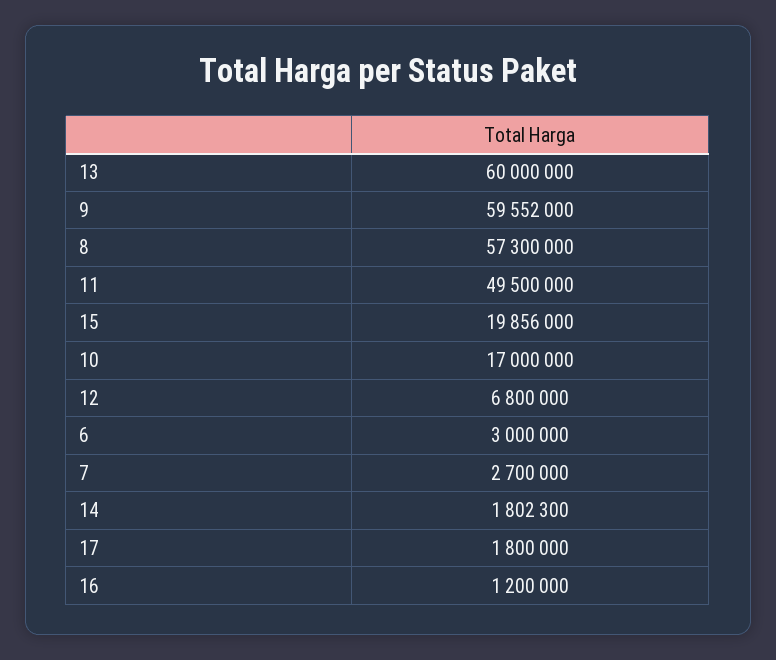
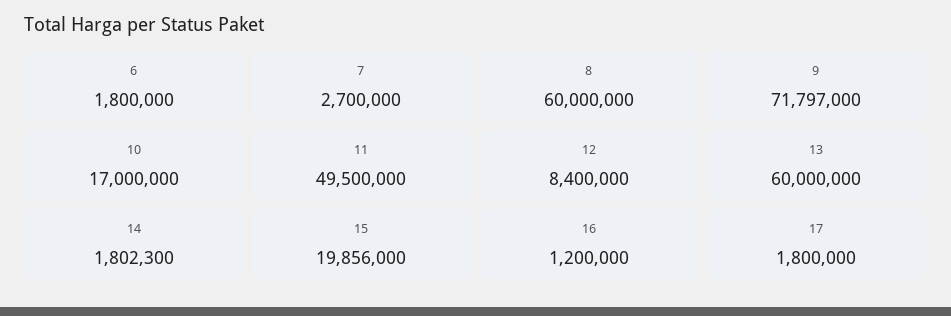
9: 59552000 -> 71797000
8: 57300000 -> 60000000
12: 6800000 -> 8400000
6: 3000000 -> 1800000

